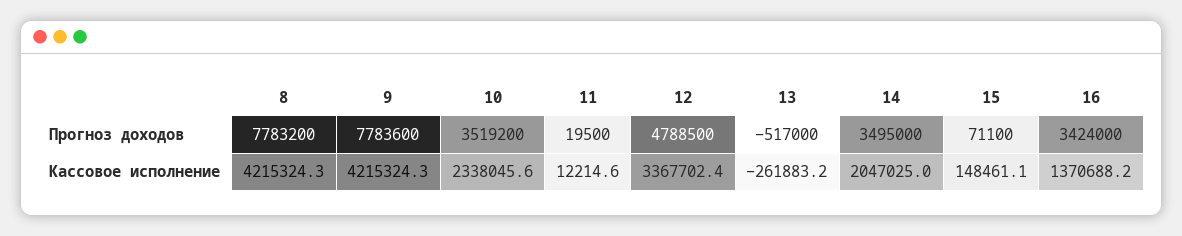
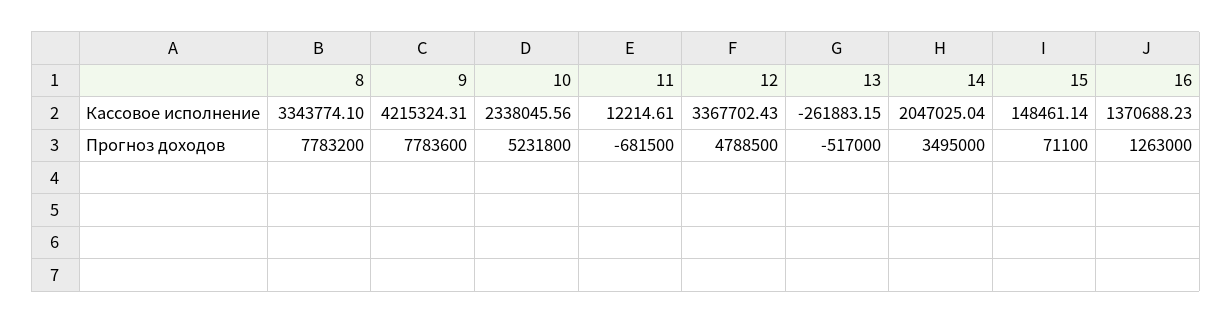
10, Прогноз доходов: 3519200 -> 5231800
11, Прогноз доходов: 19500 -> -681500
16, Прогноз доходов: 3424000 -> 1263000
8, Кассовое исполнение: 4215324.3 -> 3343774.1

